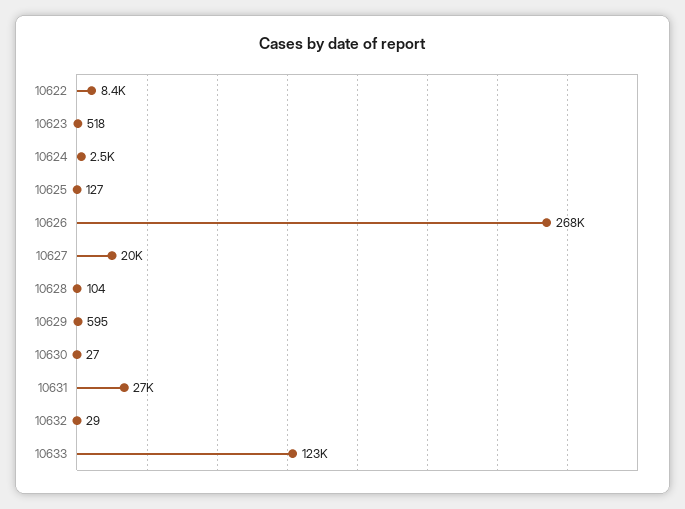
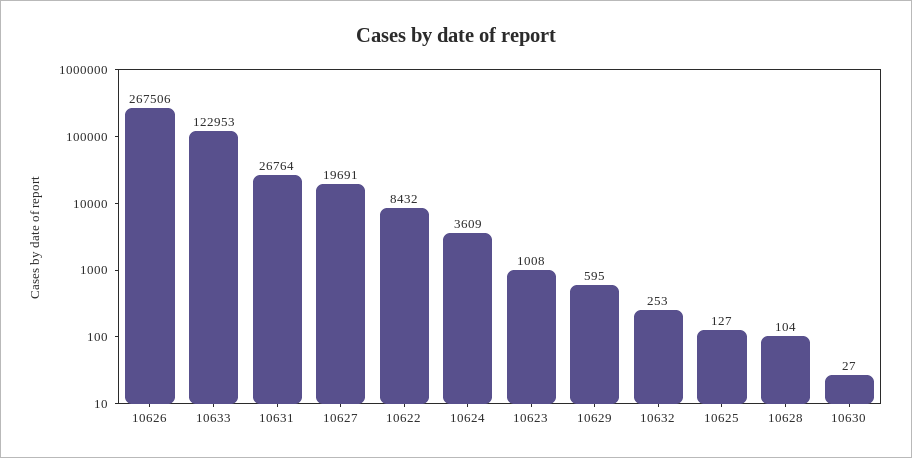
10623: 518 -> 1008
10624: 2500 -> 3609
10632: 29 -> 253

